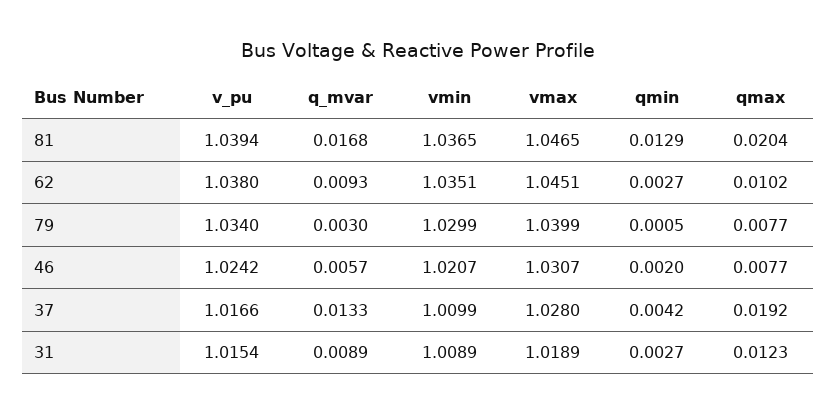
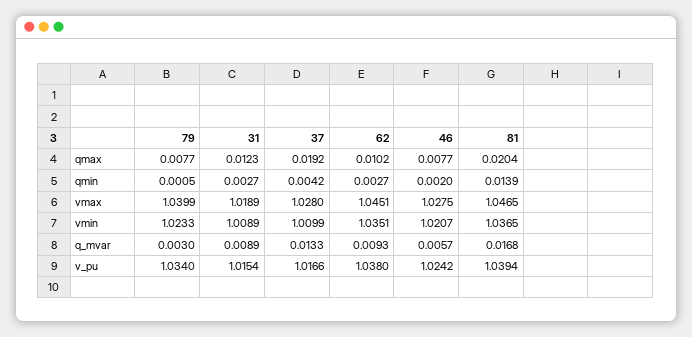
qmin, 81: 0.0129 -> 0.0139
vmin, 79: 1.0299 -> 1.0233
vmax, 46: 1.0307 -> 1.0275

